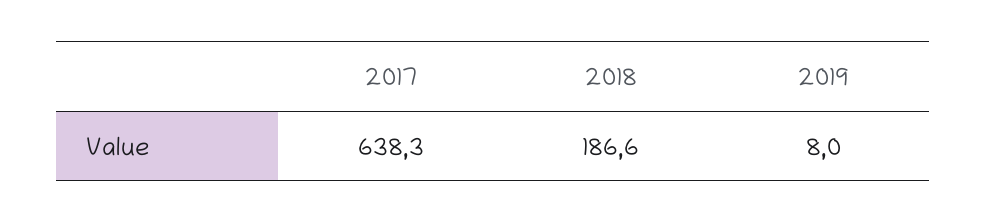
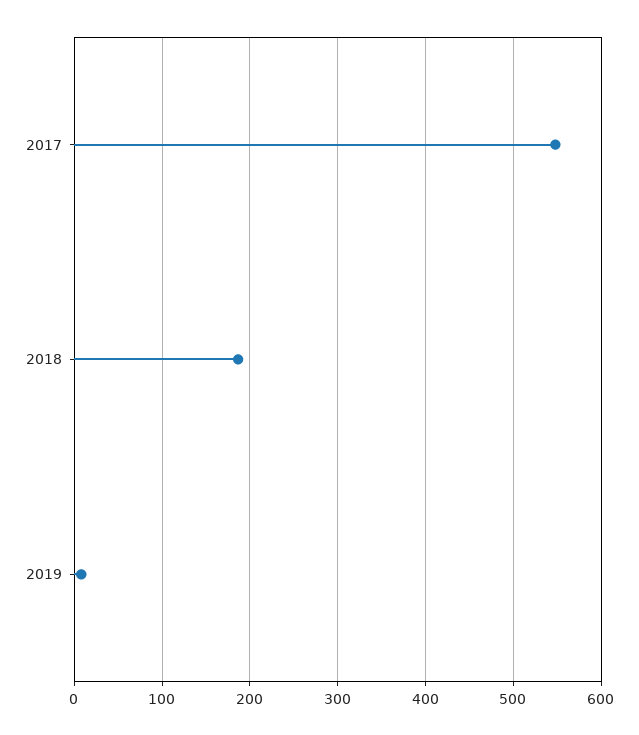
2017: 638.3 -> 550

